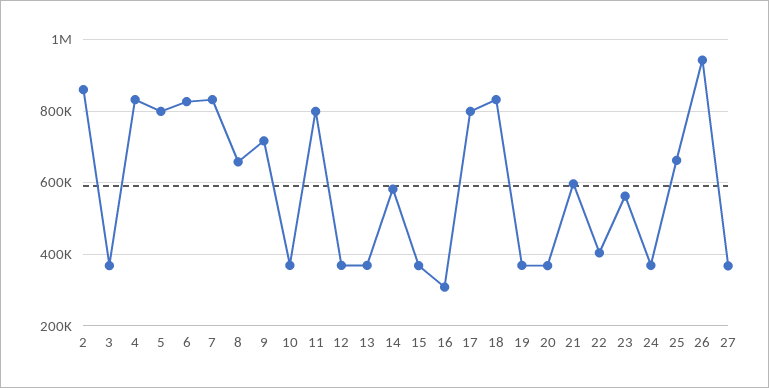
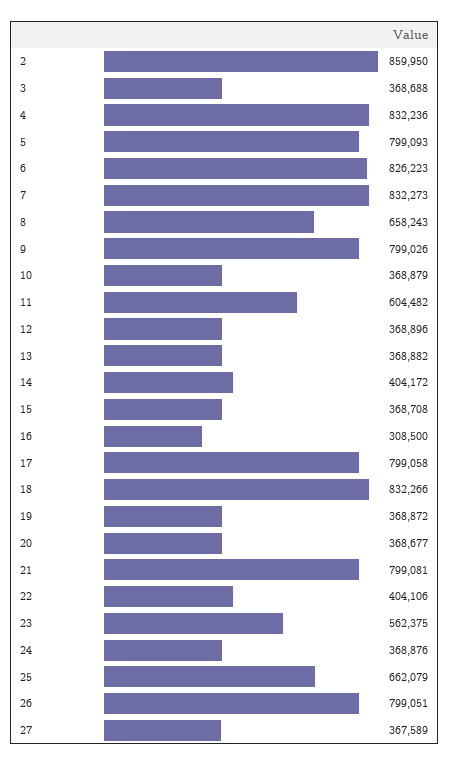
9: 720000 -> 799026
11: 800000 -> 604482
14: 580000 -> 404172
21: 600000 -> 799081
26: 940000 -> 799051

